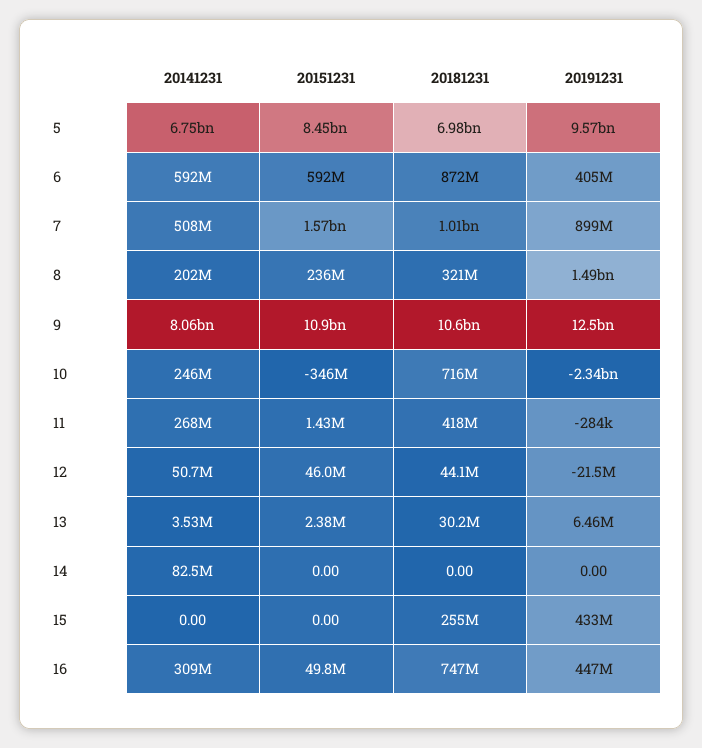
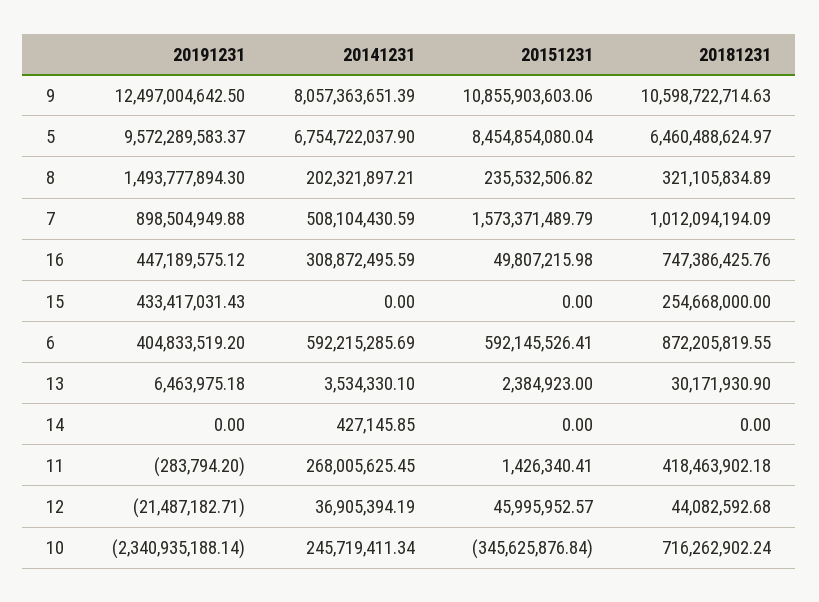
20181231, 5: 6980000000 -> 6460488624.97
20141231, 12: 50700000 -> 36905394.19
20141231, 14: 82500000 -> 427145.85

